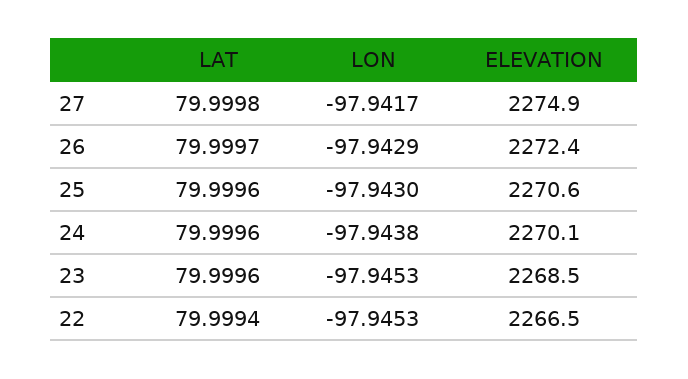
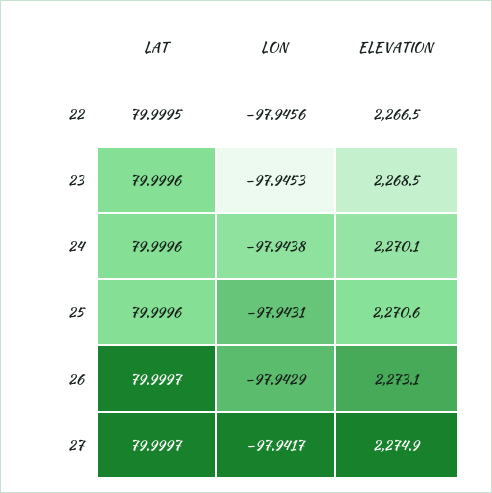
LAT, 27: 79.9998 -> 79.9997
ELEVATION, 26: 2272.4 -> 2273.1
LON, 25: -97.943 -> -97.9431
LAT, 22: 79.9994 -> 79.9995
LON, 22: -97.9453 -> -97.9456

